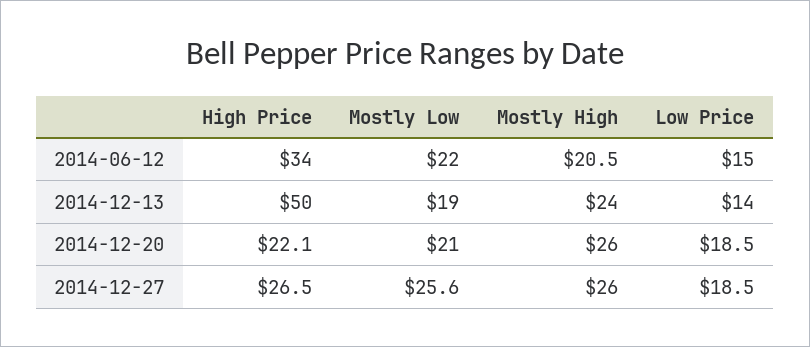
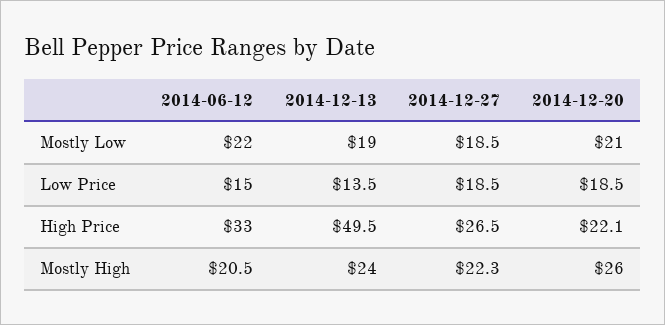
High Price, 2014-06-12: 34 -> 33
Mostly Low, 2014-12-27: 25.6 -> 18.5
Mostly High, 2014-12-27: 26 -> 22.3

